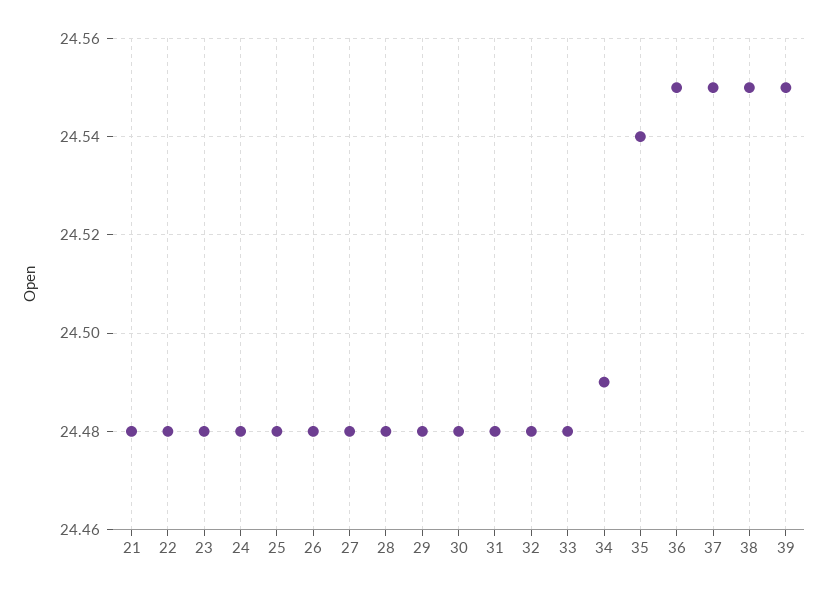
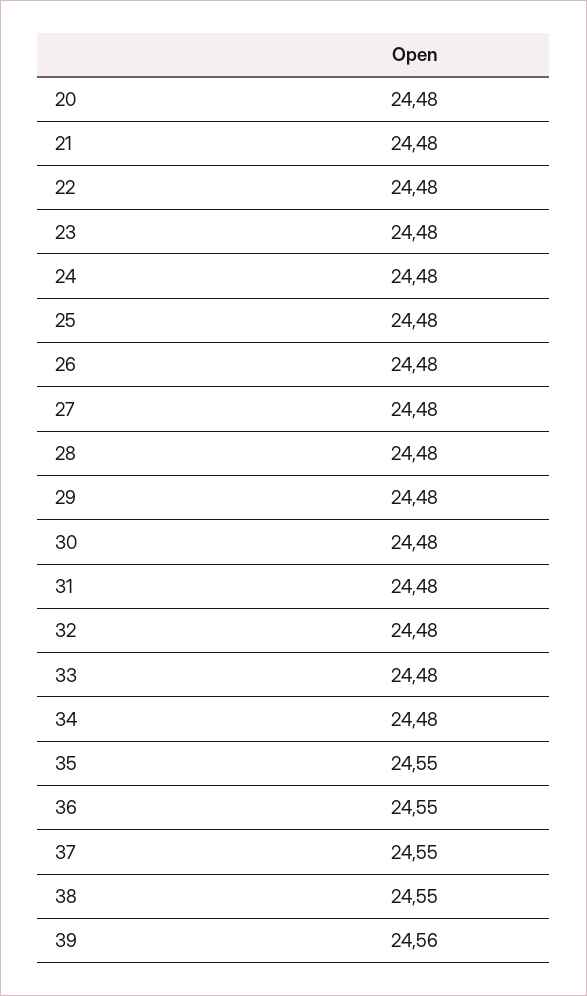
34: 24.49 -> 24.48
35: 24.54 -> 24.55
39: 24.55 -> 24.56
20: none -> 24.48

